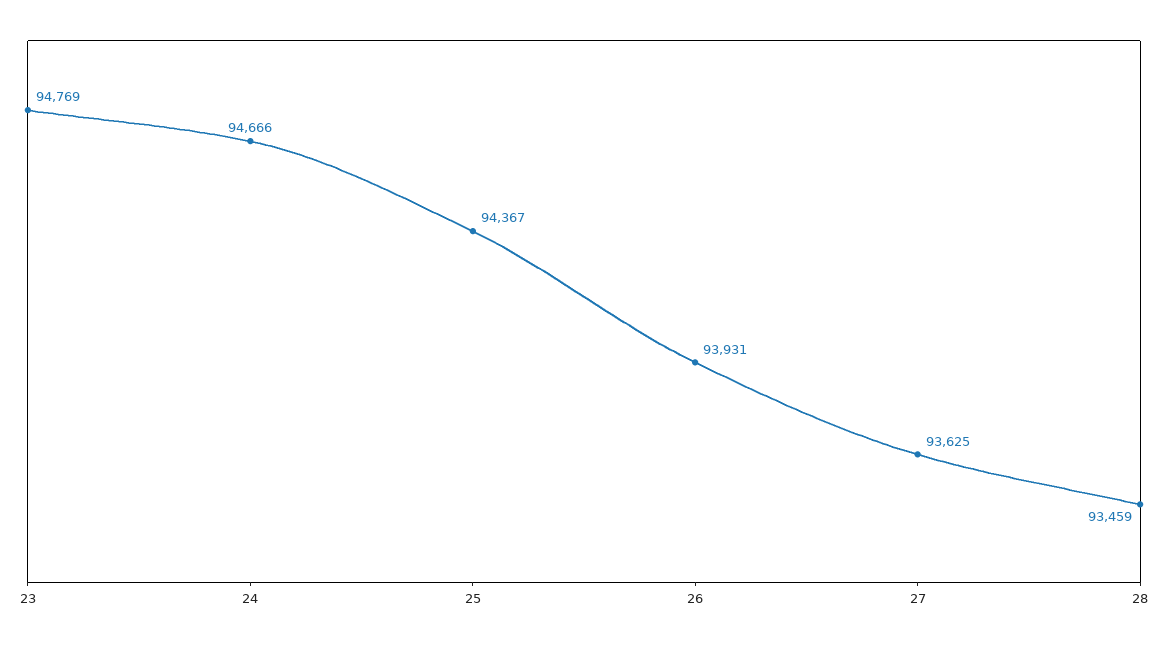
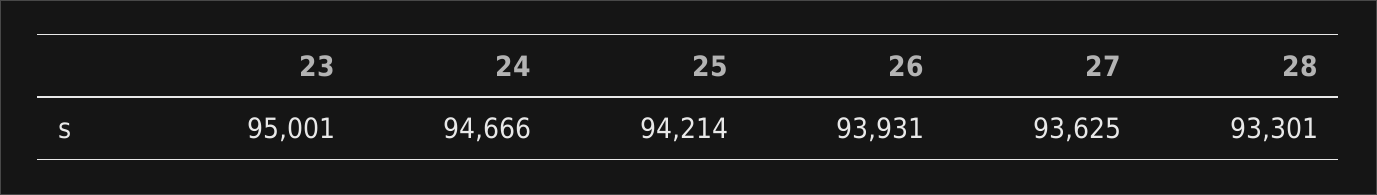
23: 94769 -> 95001
25: 94367 -> 94214
28: 93459 -> 93301

